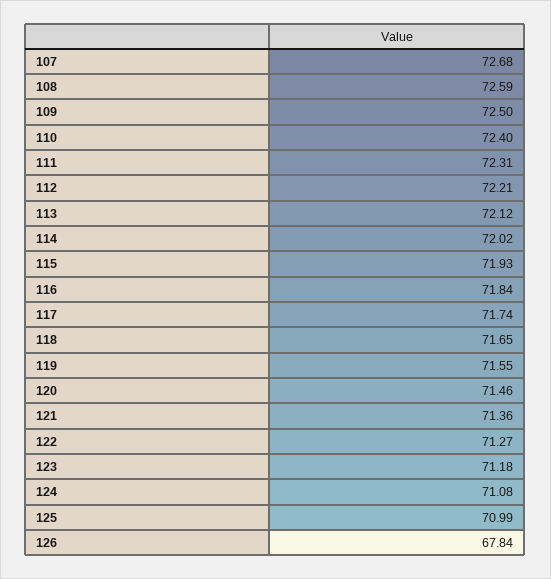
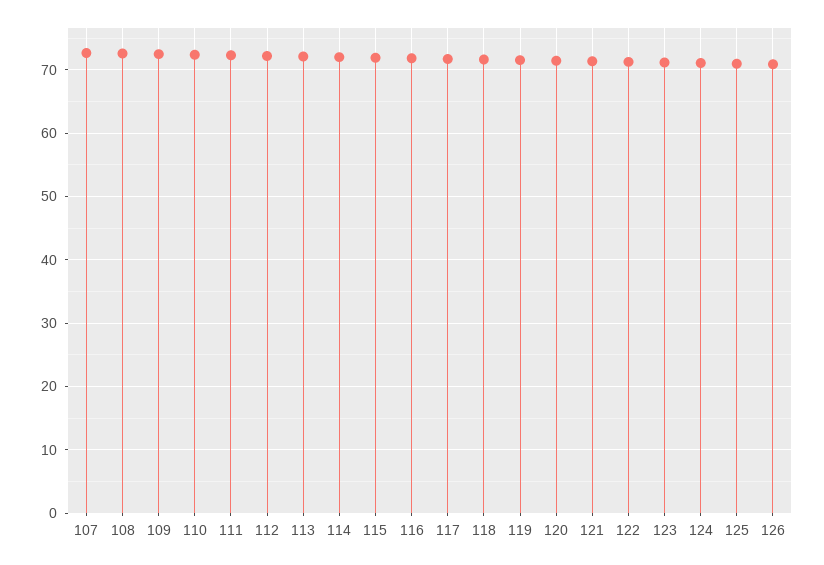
126: 67.84 -> 71

